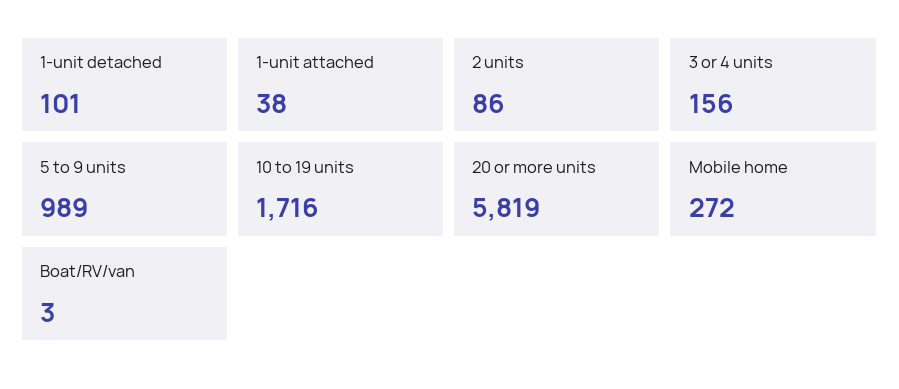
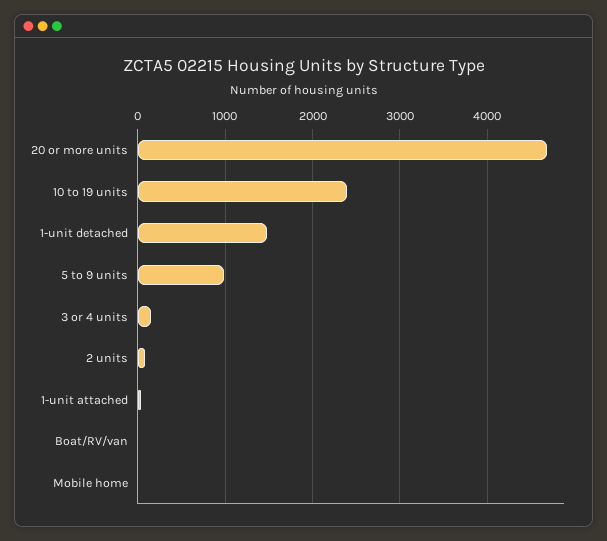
1-unit detached: 101 -> 1500
10 to 19 units: 1716 -> 2400
20 or more units: 5819 -> 4700
Mobile home: 272 -> 0

